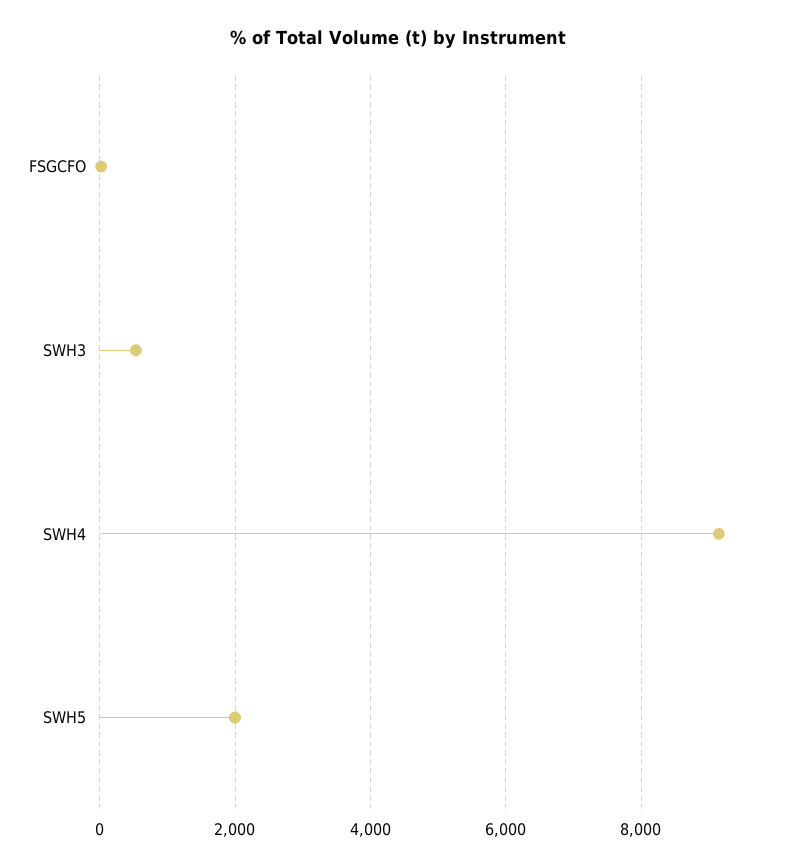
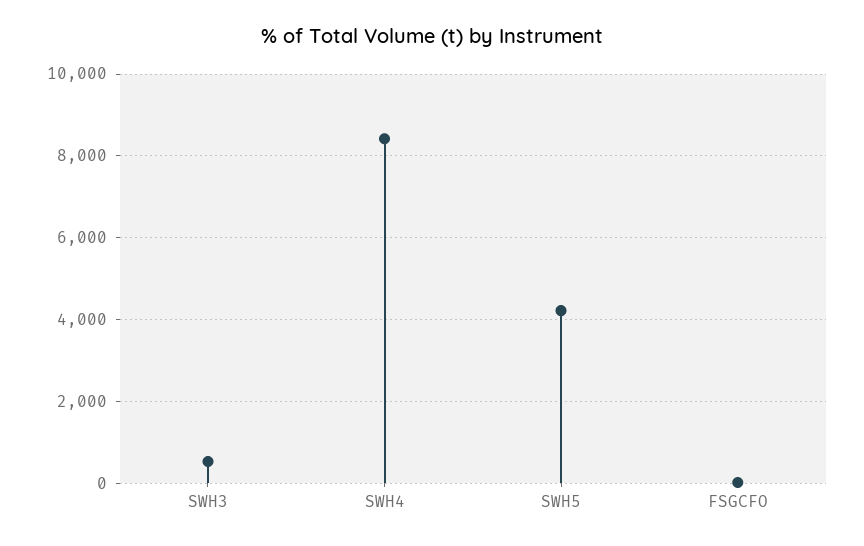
SWH4: 9200 -> 8400
SWH5: 2000 -> 4200

